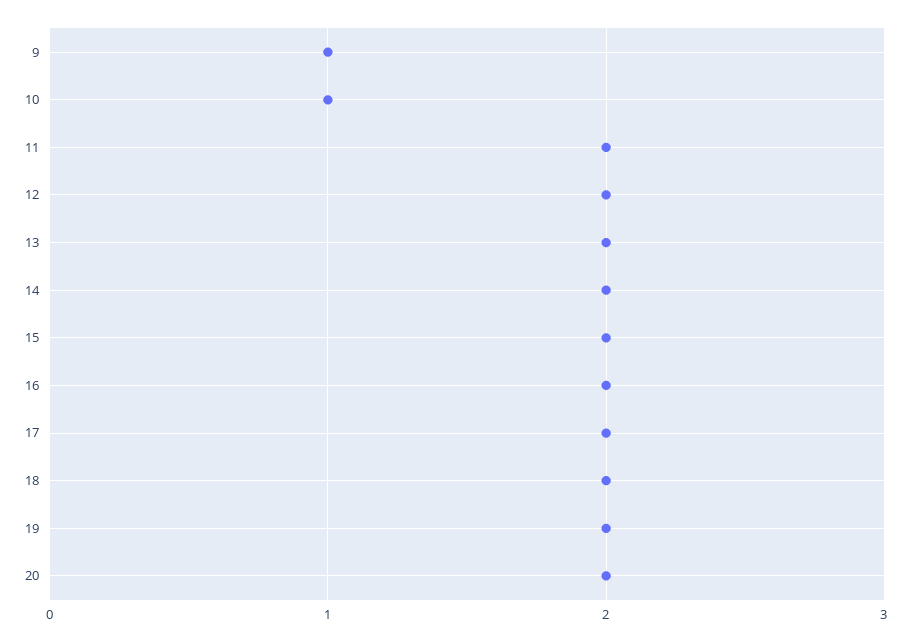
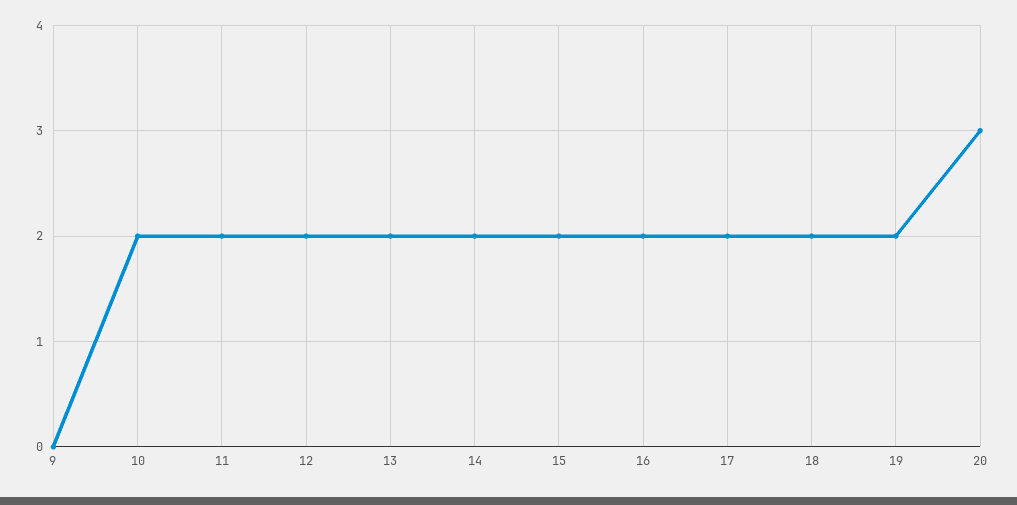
9: 1 -> 0
10: 1 -> 2
20: 2 -> 3

